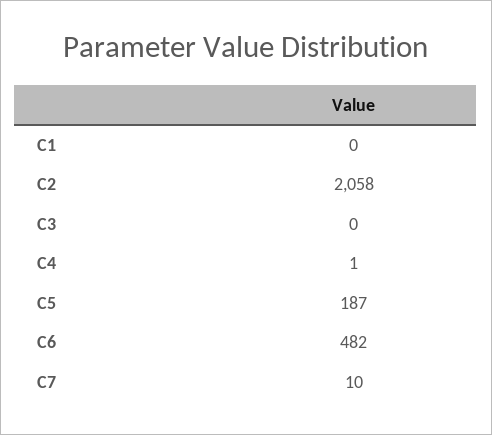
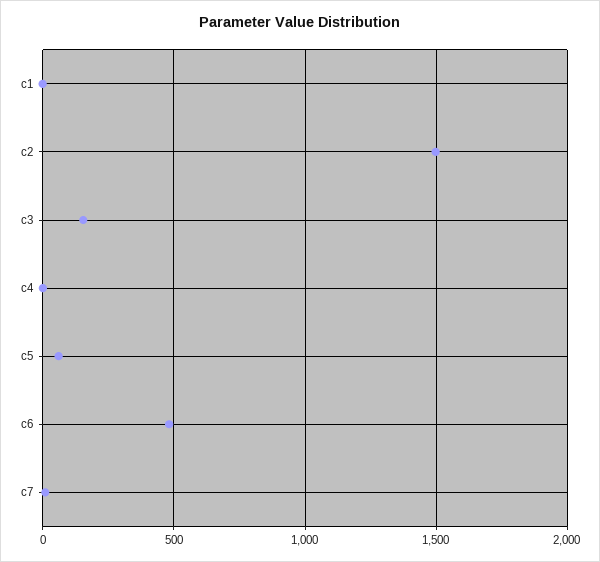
C2: 2058 -> 1500
C3: 0 -> 150
C5: 187 -> 50

